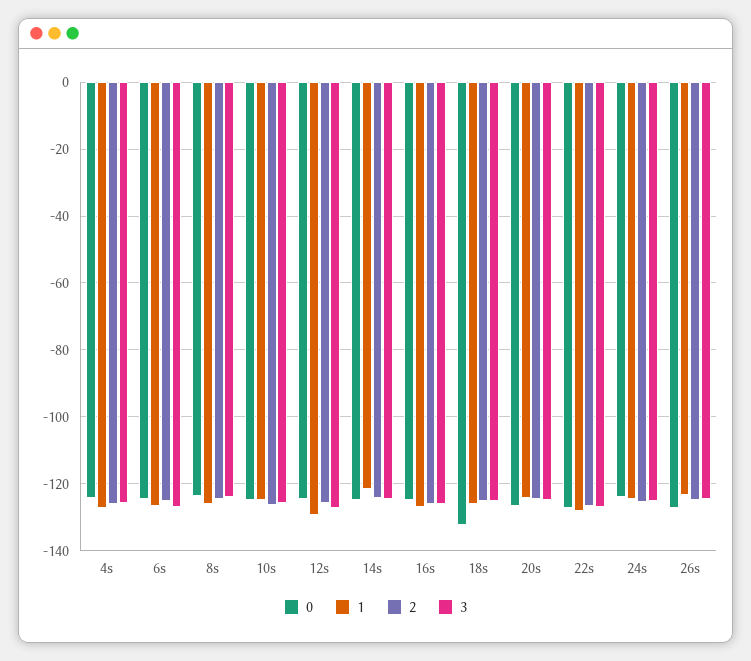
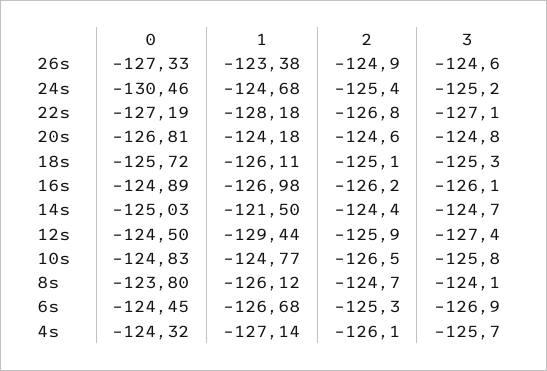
0, 18s: -132 -> -125.72
0, 24s: -124 -> -130.46

